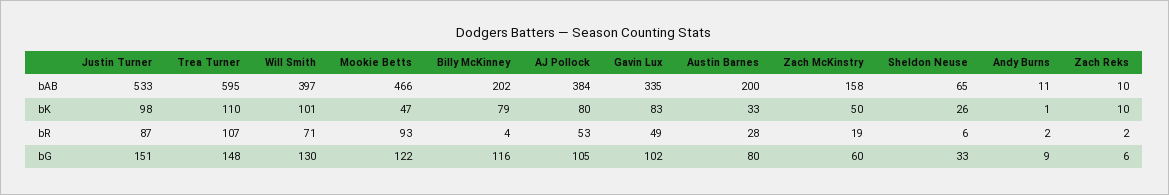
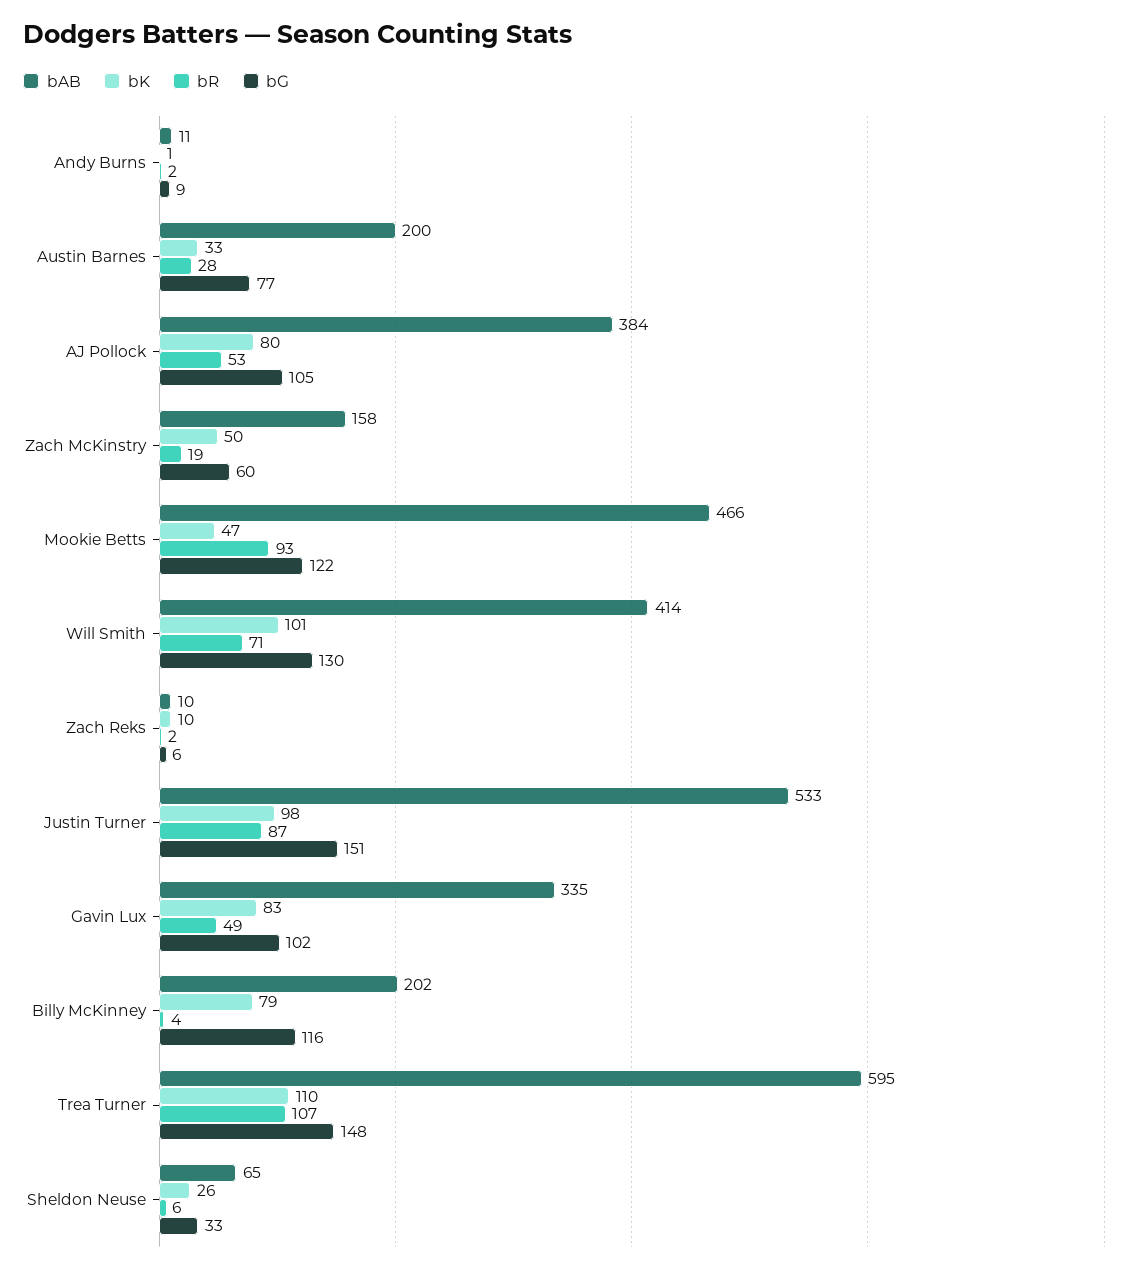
bAB, Will Smith: 397 -> 414
bG, Austin Barnes: 80 -> 77

